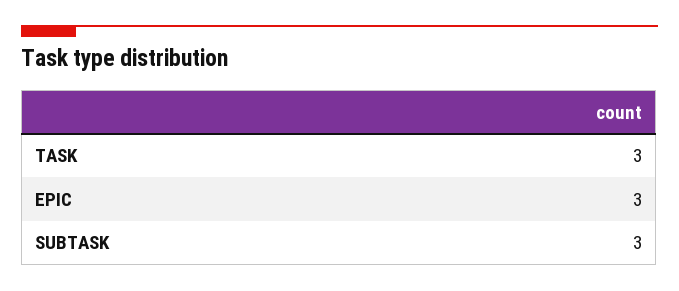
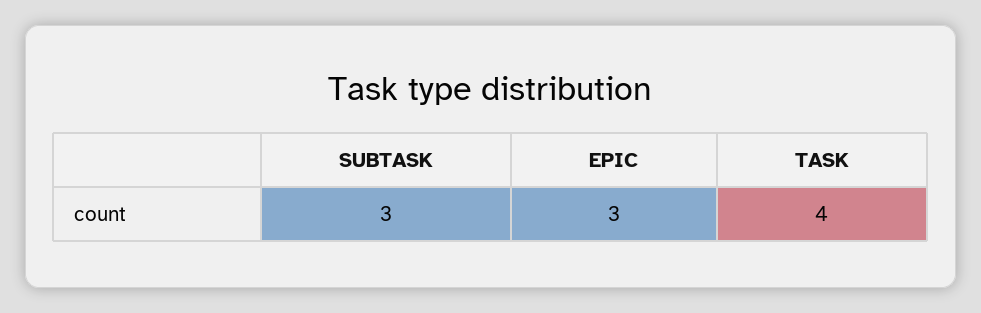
TASK: 3 -> 4

